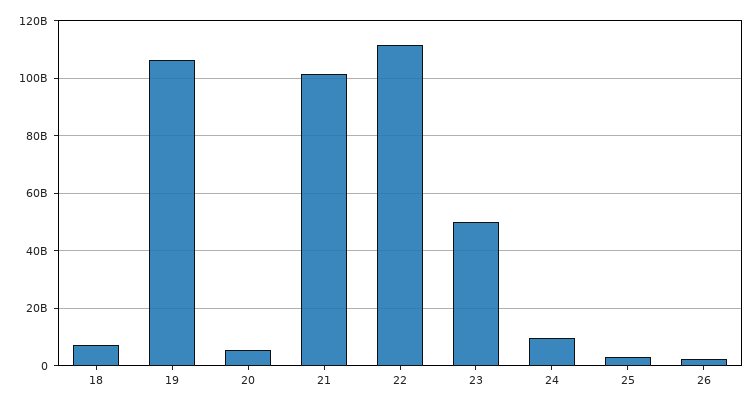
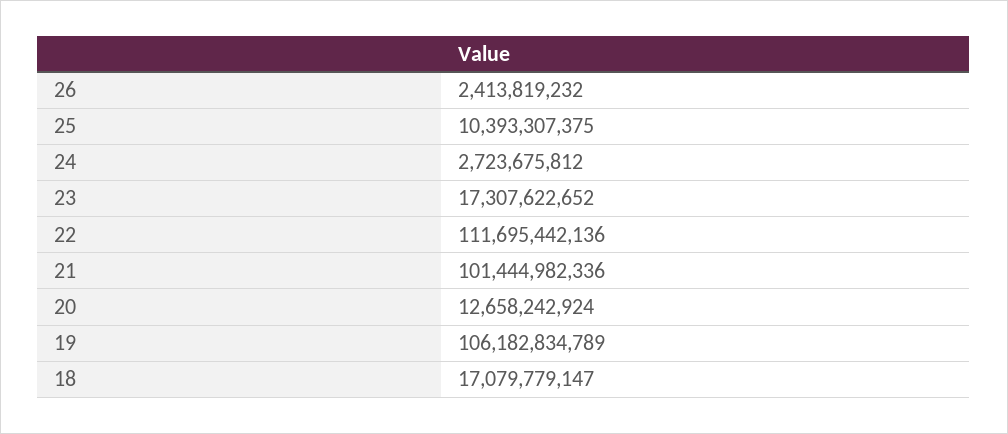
18: 7500000000 -> 17079779147
20: 5000000000 -> 12658242924
23: 50000000000 -> 17307622652
24: 10000000000 -> 2723675812
25: 2500000000 -> 10393307375

